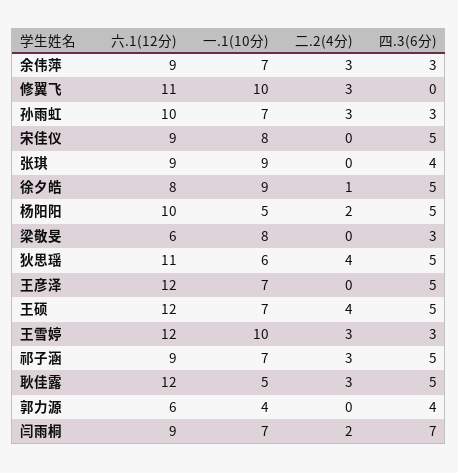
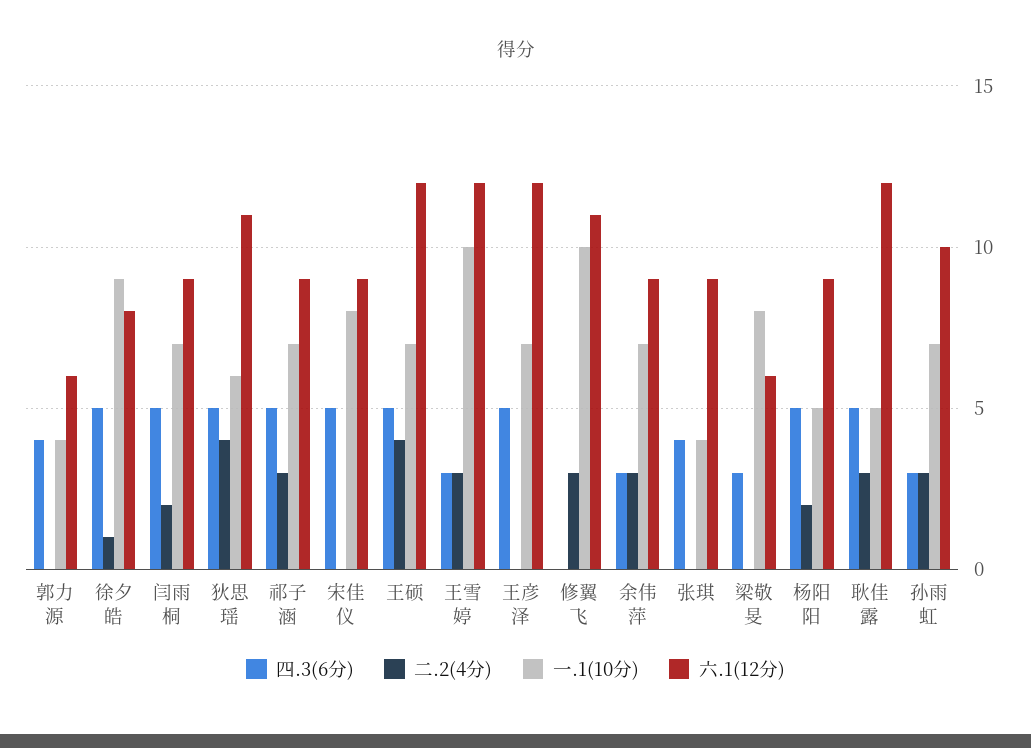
一.1(10分), 张琪: 9 -> 4
六.1(12分), 杨阳阳: 10 -> 9
四.3(6分), 闫雨桐: 7 -> 5

